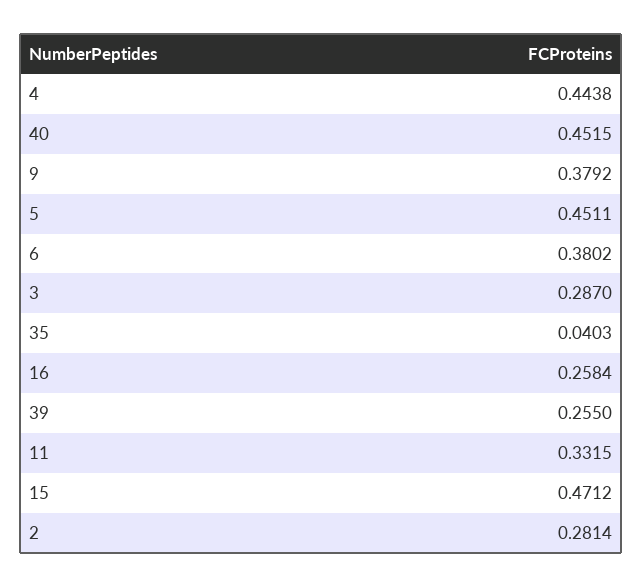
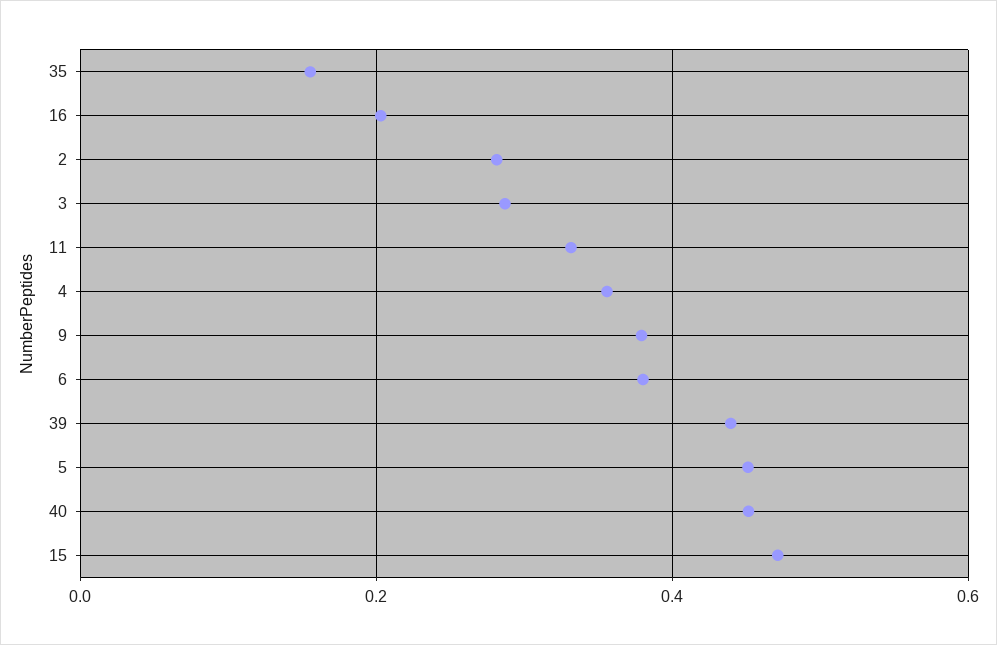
4: 0.4438 -> 0.36
35: 0.0403 -> 0.16
16: 0.2584 -> 0.2
39: 0.255 -> 0.44

